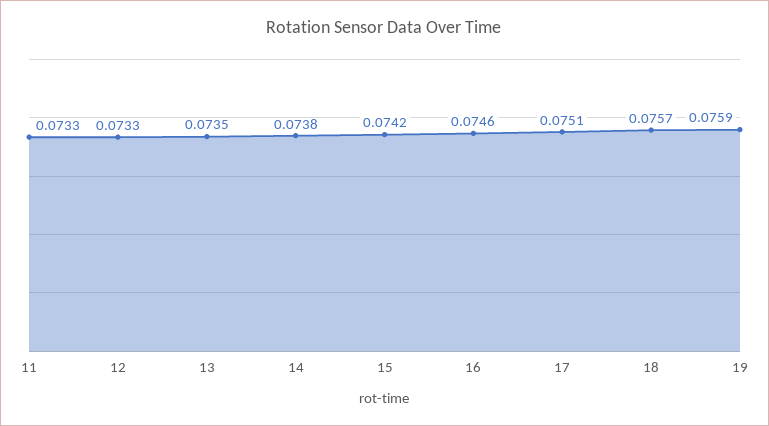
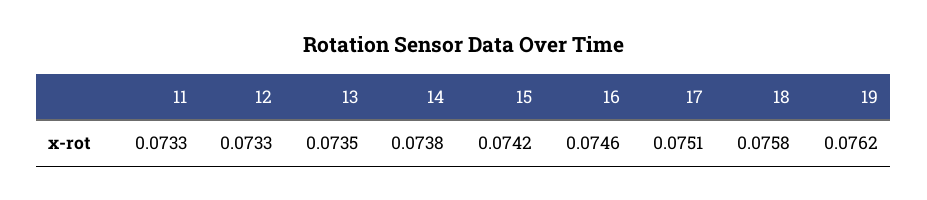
18: 0.0757 -> 0.0758
19: 0.0759 -> 0.0762

